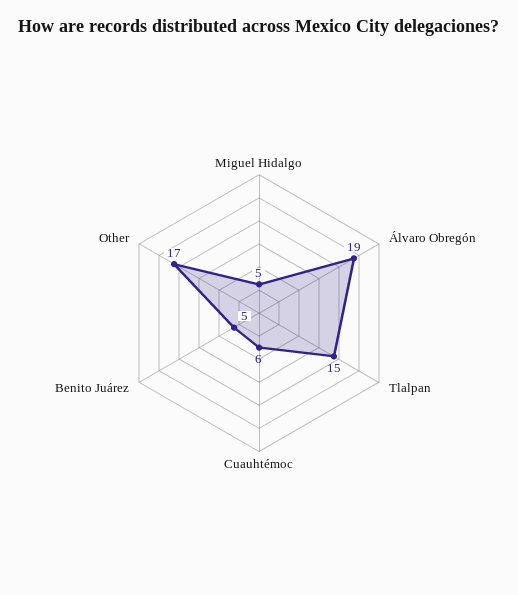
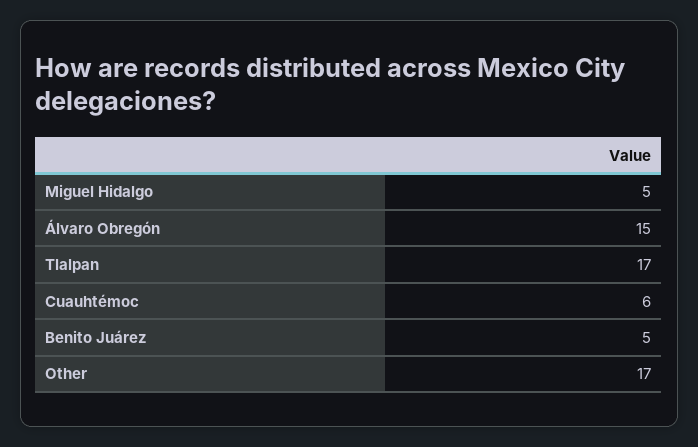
Álvaro Obregón: 19 -> 15
Tlalpan: 15 -> 17

